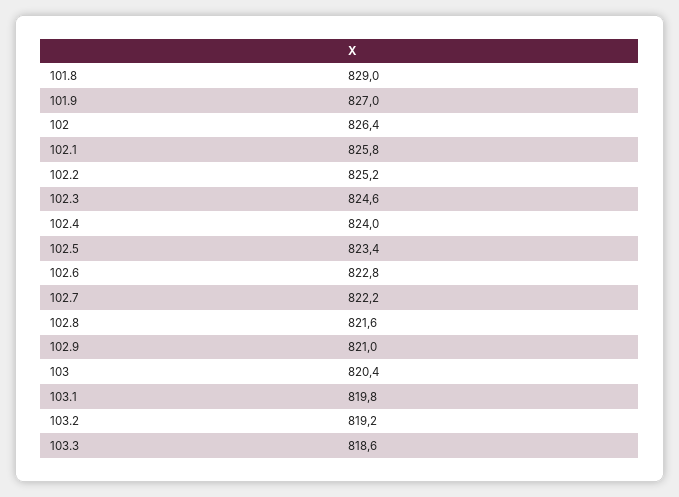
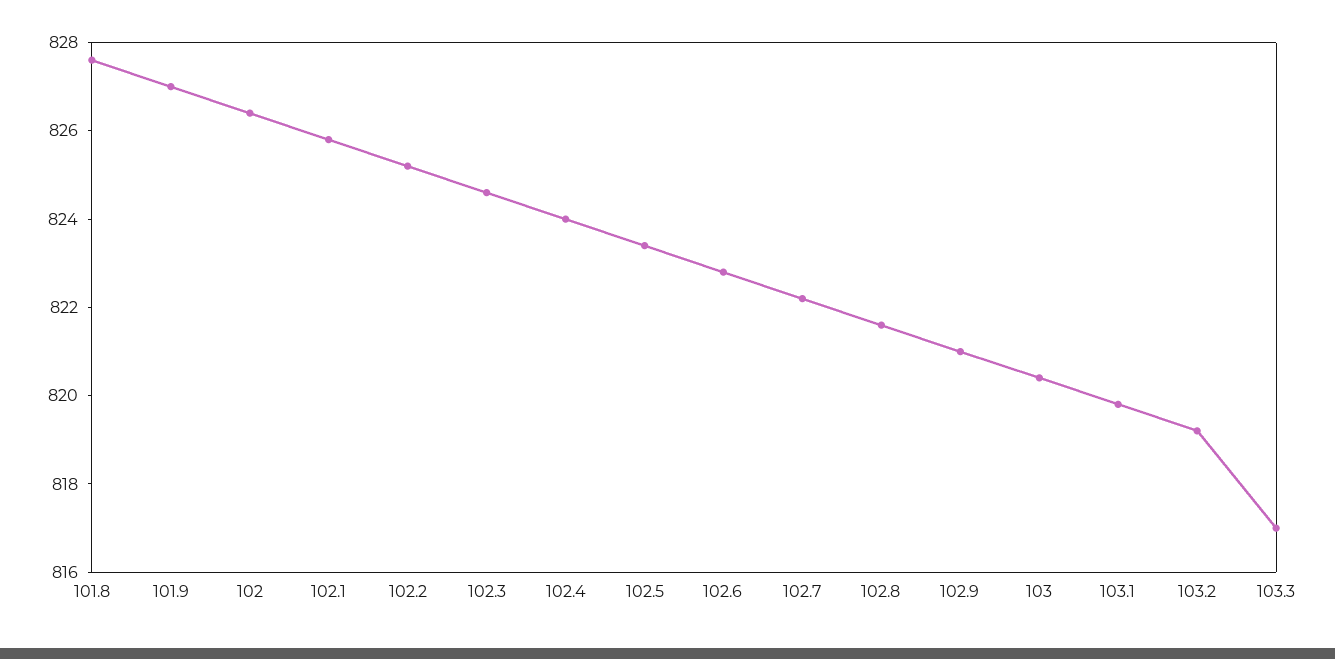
101.8: 829 -> 827.5
103.3: 818.6 -> 817

